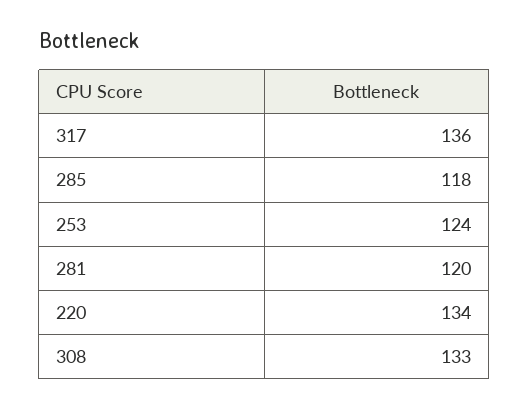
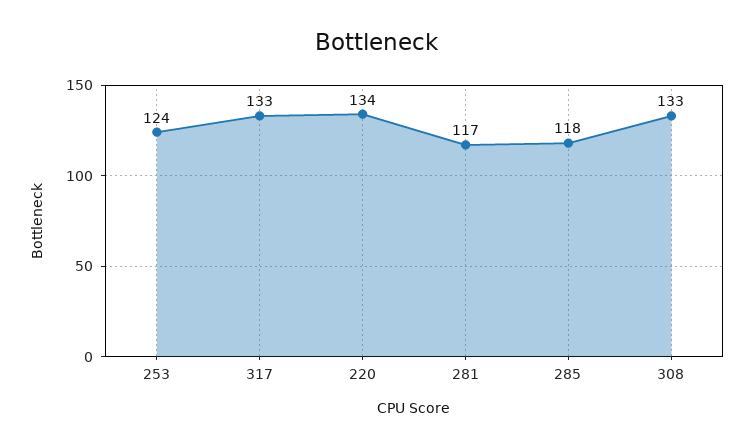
317: 136 -> 133
281: 120 -> 117

